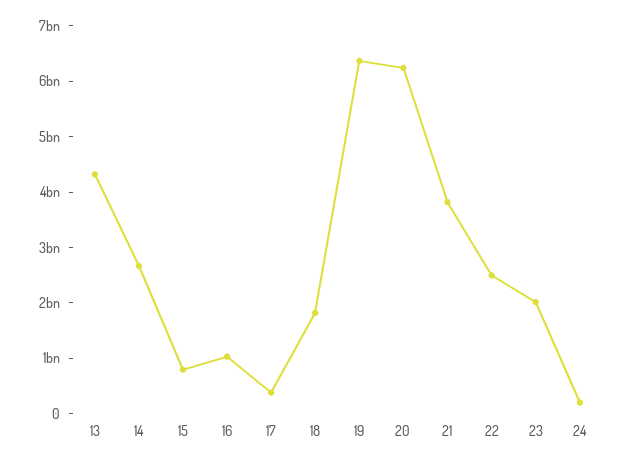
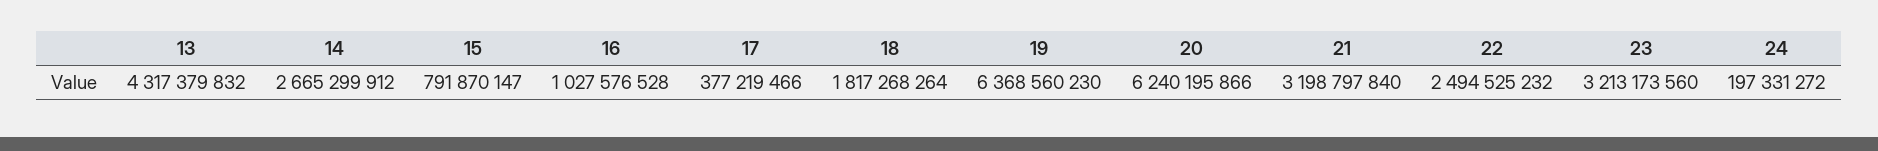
21: 3800000000 -> 3198797840
23: 2000000000 -> 3213173560

